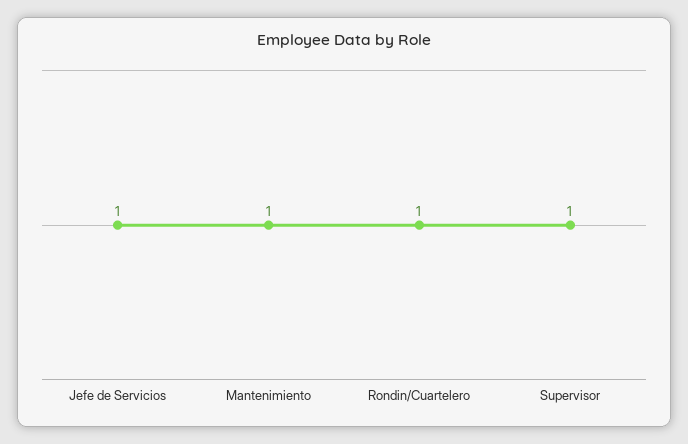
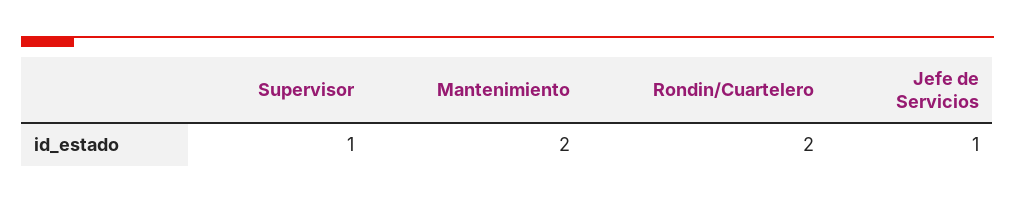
Mantenimiento: 1 -> 2
Rondin/Cuartelero: 1 -> 2

